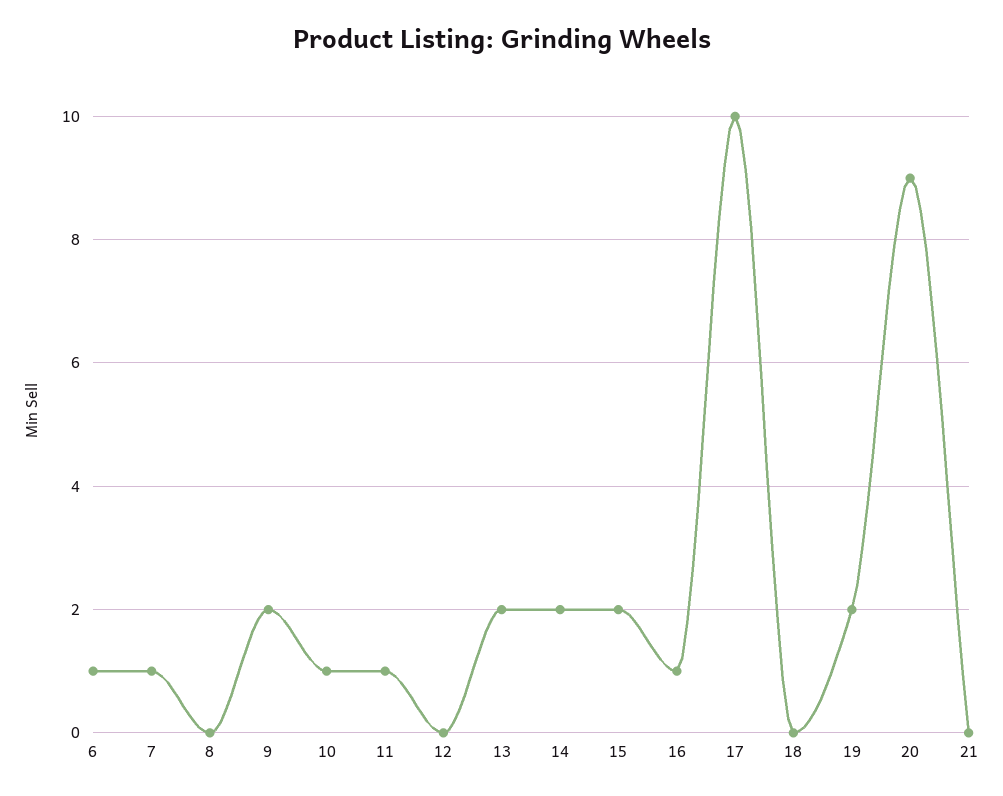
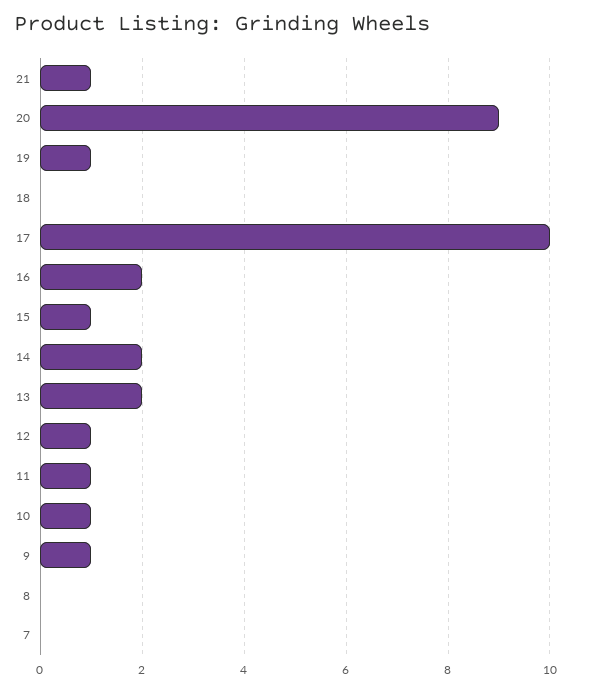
6: 1 -> none
7: 1 -> 0
9: 2 -> 1
12: 0 -> 1
15: 2 -> 1
16: 1 -> 2
19: 2 -> 1
21: 0 -> 1

